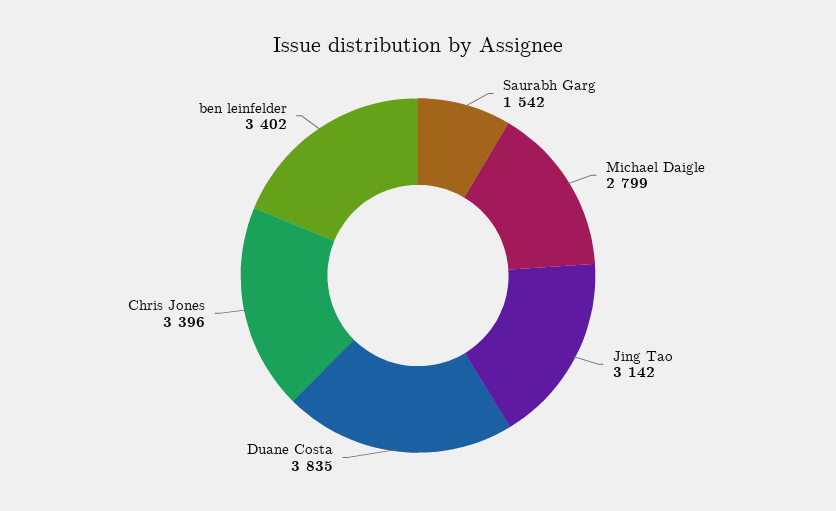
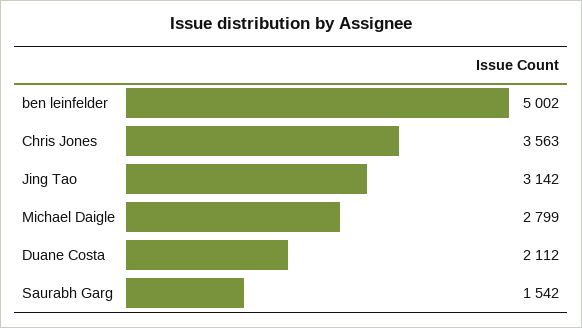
Duane Costa: 3835 -> 2112
Chris Jones: 3396 -> 3563
ben leinfelder: 3402 -> 5002

